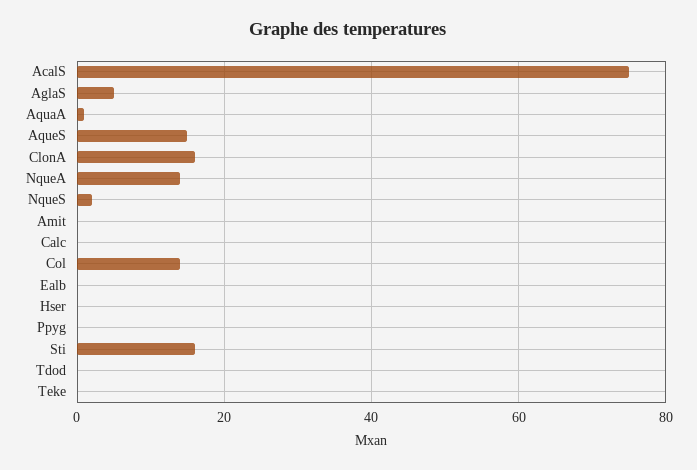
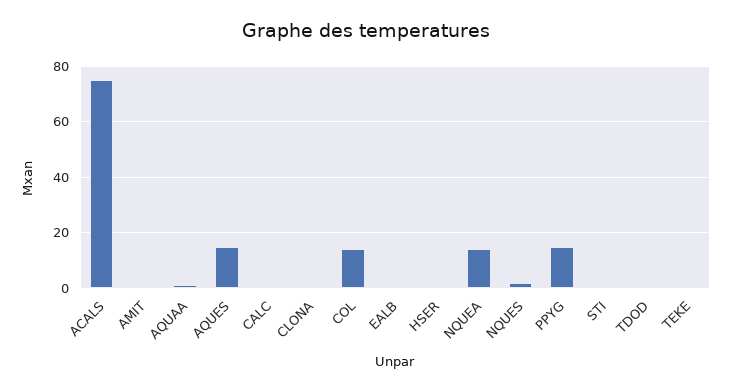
AglaS: 5 -> none
ClonA: 15 -> 0
Ppyg: 0 -> 15
Sti: 15 -> 0

